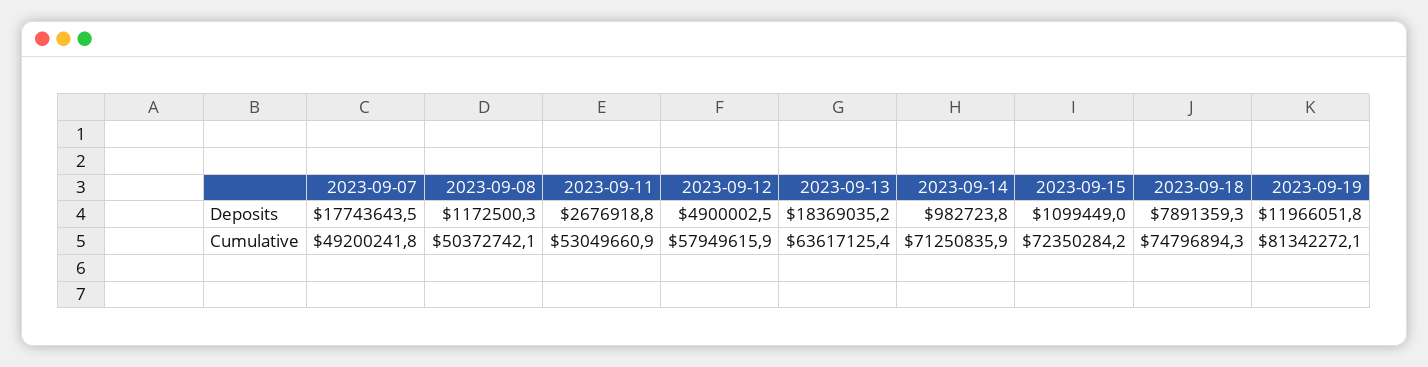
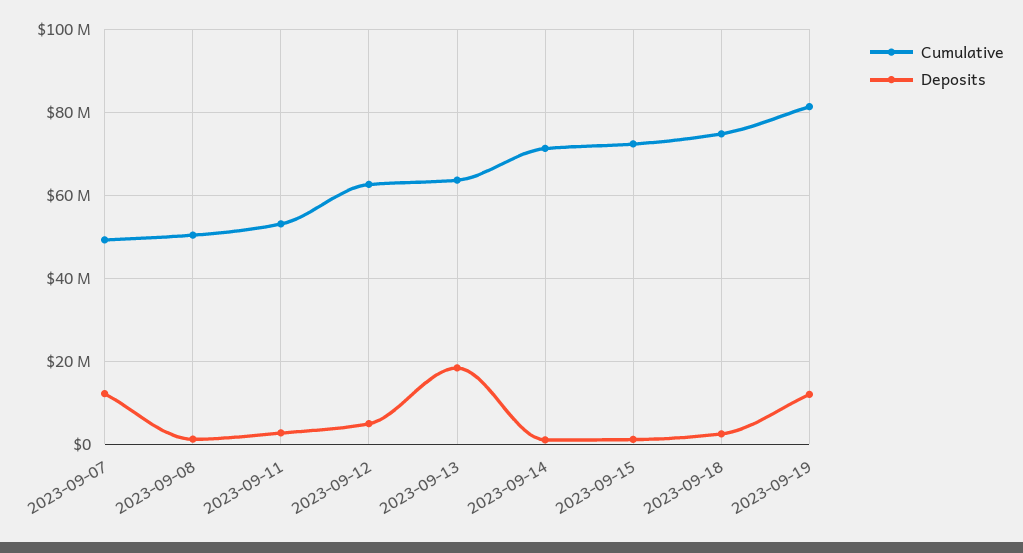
Deposits, 2023-09-07: 17743643.5 -> 12000000
Deposits, 2023-09-18: 7891359.3 -> 2000000
Cumulative, 2023-09-12: 57949615.9 -> 62000000

